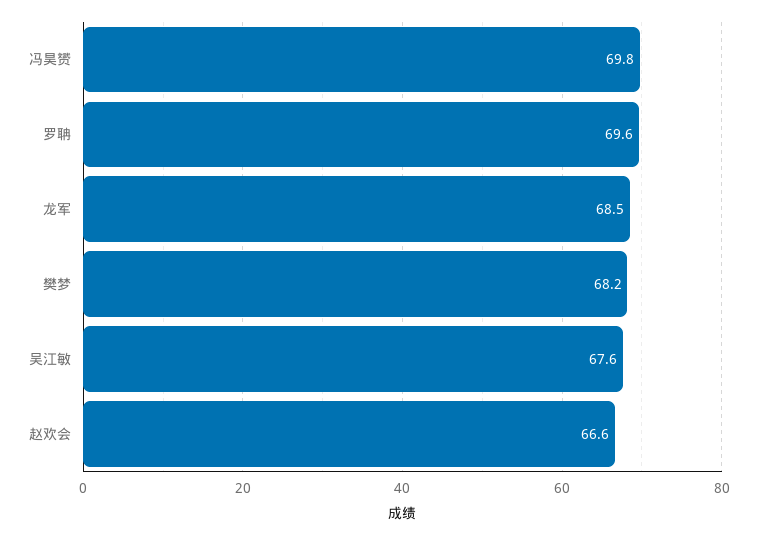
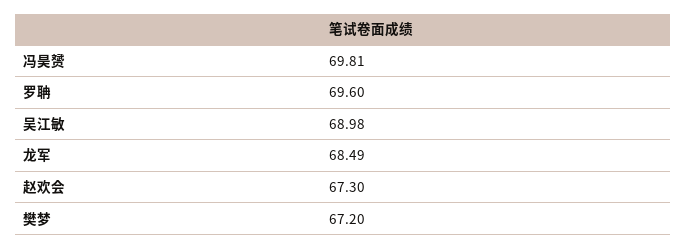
樊梦: 68.2 -> 67.2
吴江敏: 67.6 -> 68.98
赵欢会: 66.6 -> 67.3

